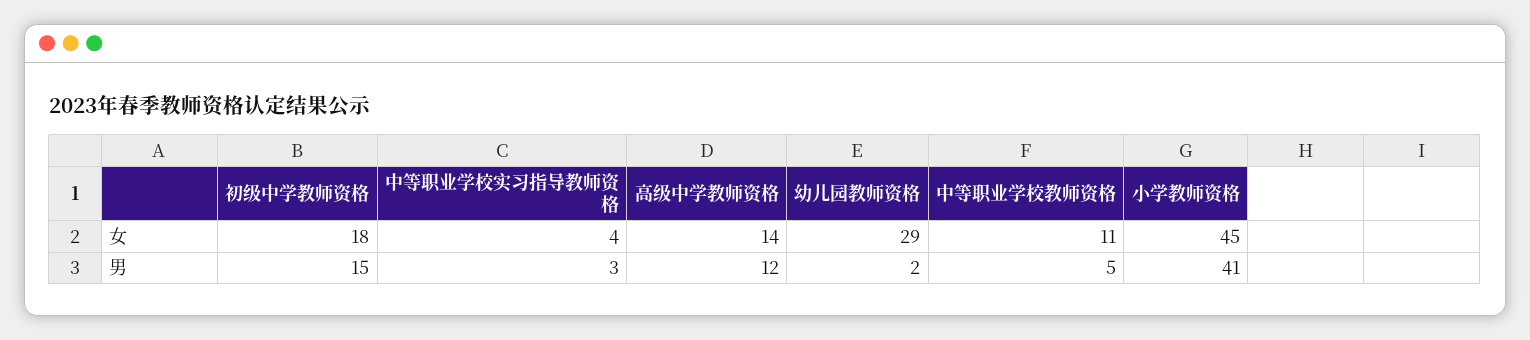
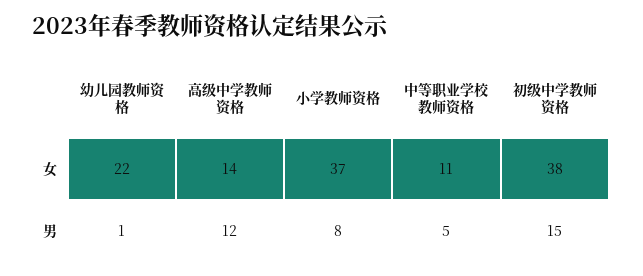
初级中学教师资格, 女: 18 -> 38
中等职业学校实习指导教师资格, 女: 4 -> none
幼儿园教师资格, 女: 29 -> 22
小学教师资格, 女: 45 -> 37
中等职业学校实习指导教师资格, 男: 3 -> none
幼儿园教师资格, 男: 2 -> 1
小学教师资格, 男: 41 -> 8

